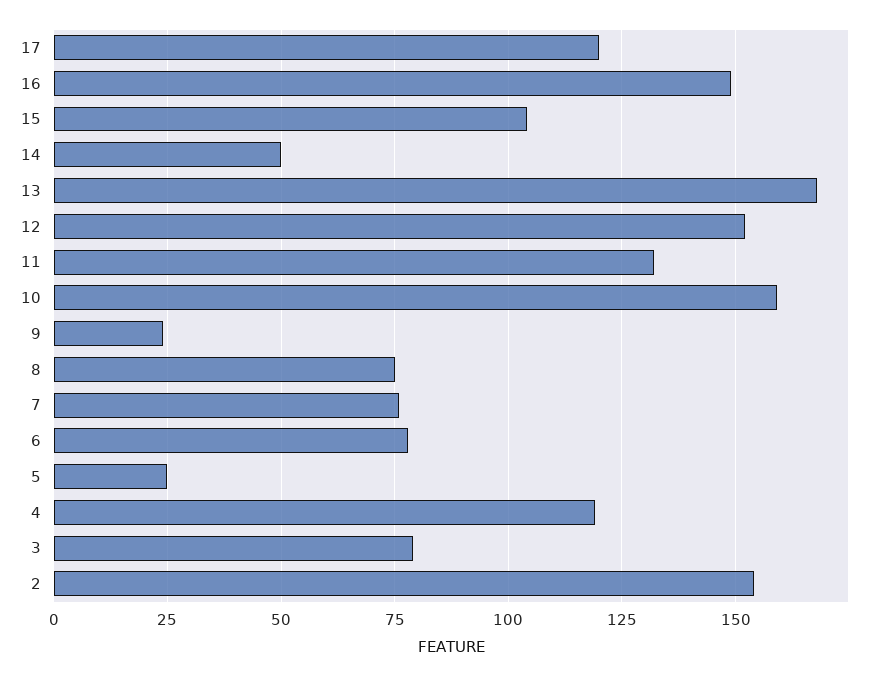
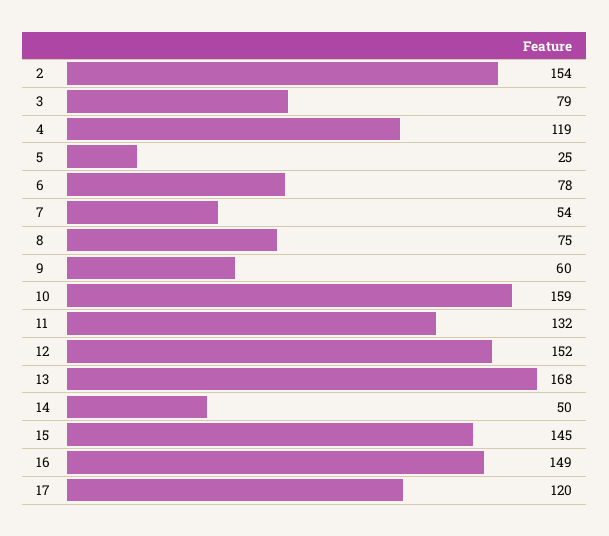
15: 105 -> 145
9: 25 -> 60
7: 75 -> 54

